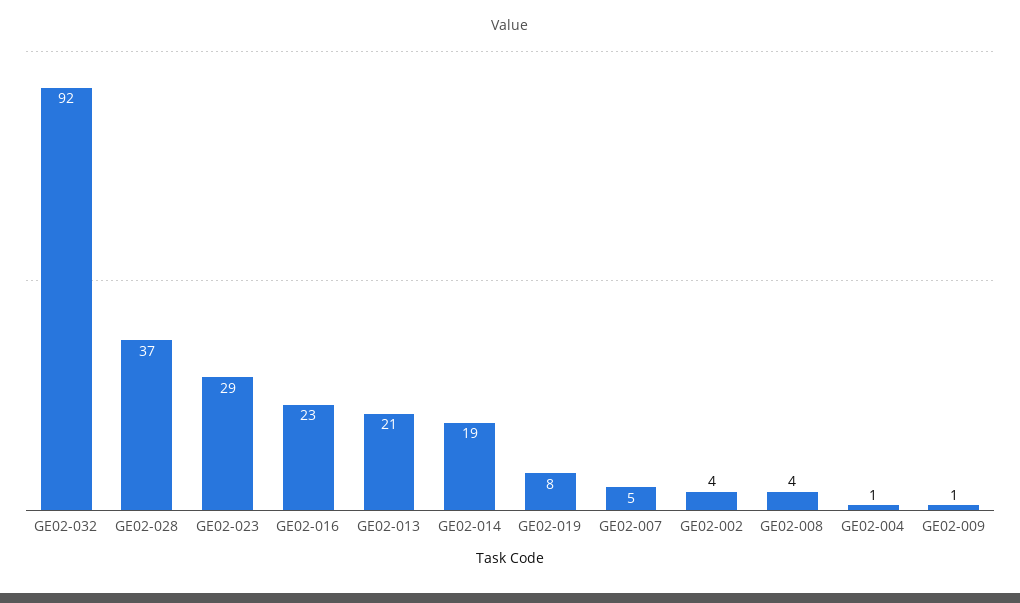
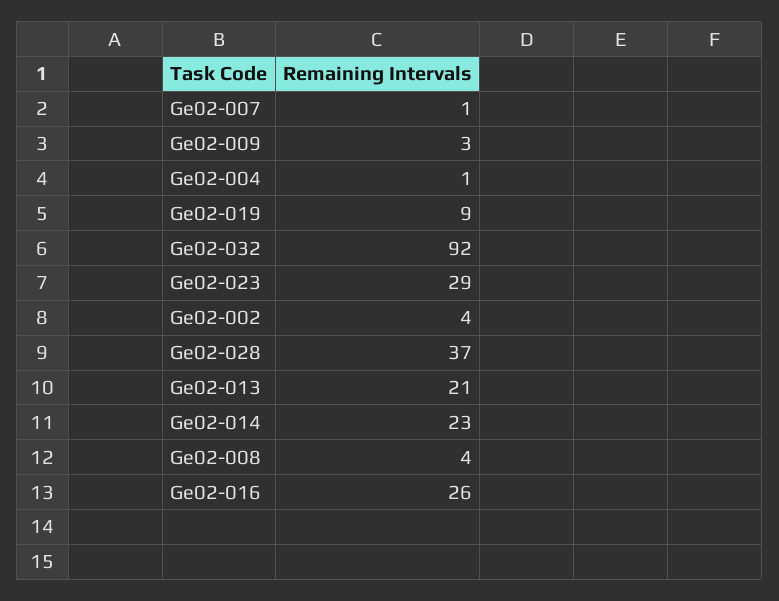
GE02-016: 23 -> 26
GE02-014: 19 -> 23
GE02-019: 8 -> 9
GE02-007: 5 -> 1
GE02-009: 1 -> 3

